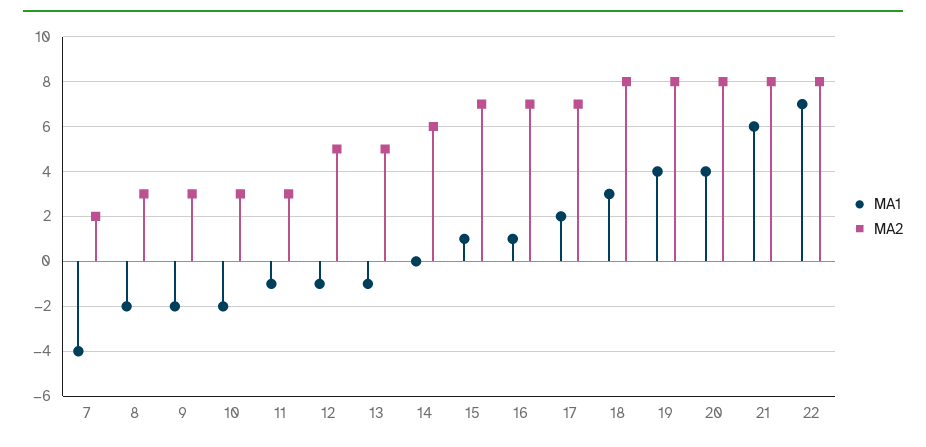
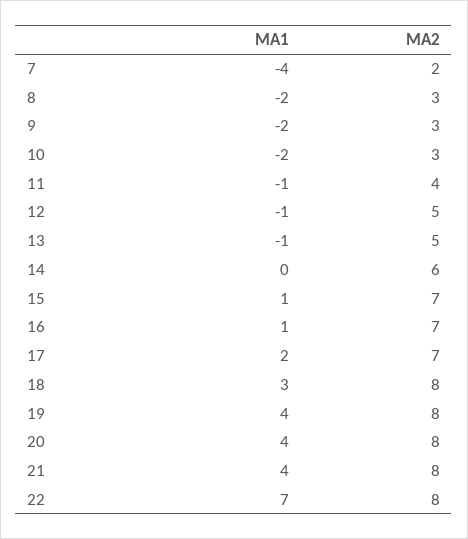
MA2, 11: 3 -> 4
MA1, 21: 6 -> 4

